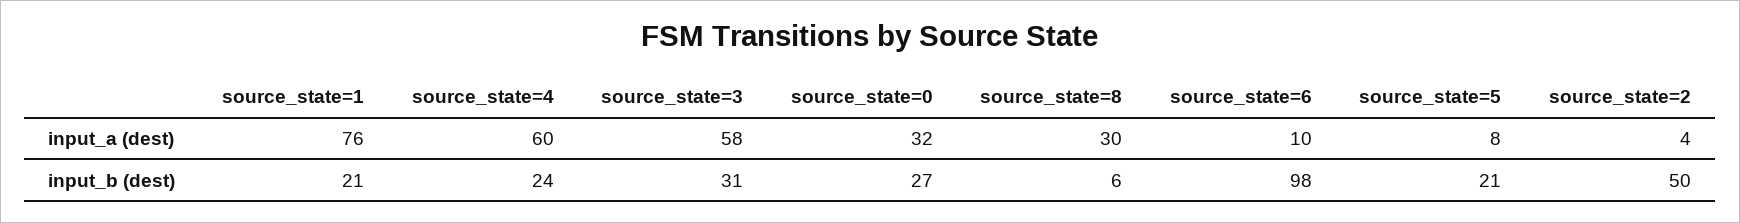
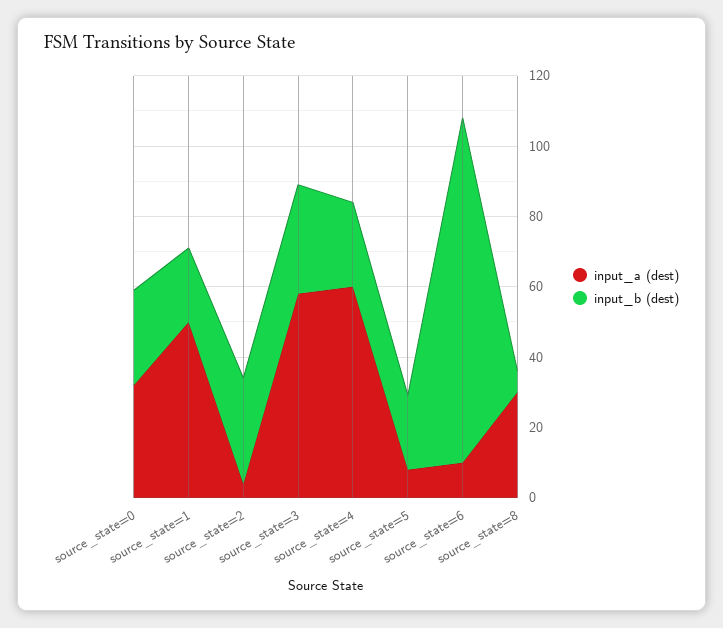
input_a (dest), source_state=1: 76 -> 50
input_b (dest), source_state=2: 50 -> 30

